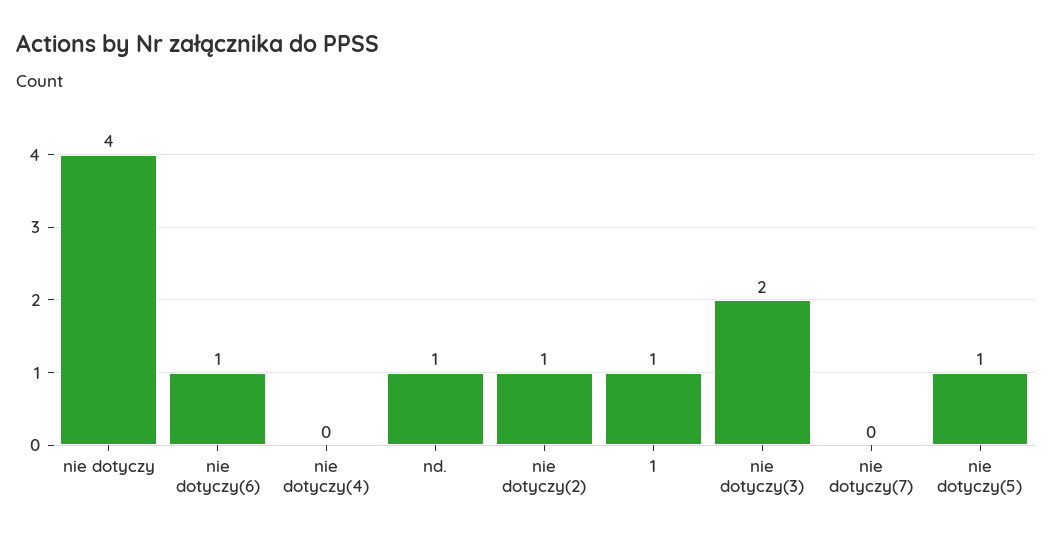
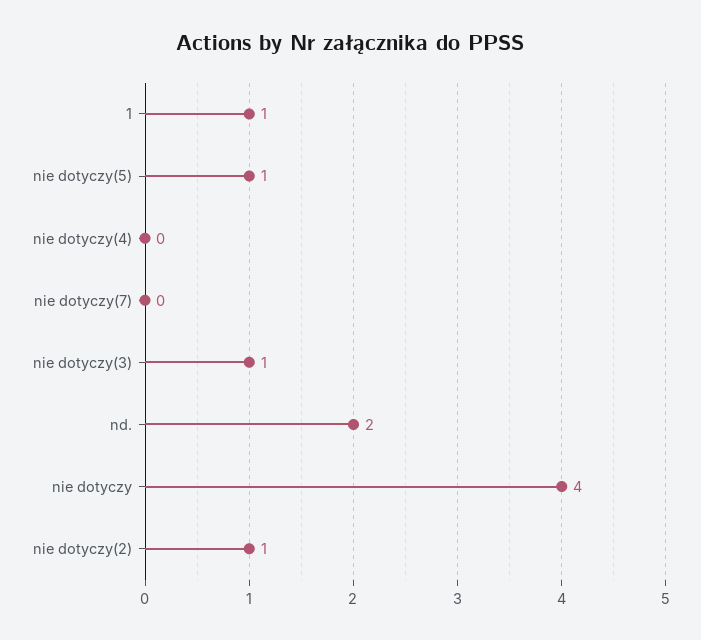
nie dotyczy(6): 1 -> none
nd.: 1 -> 2
nie dotyczy(3): 2 -> 1

